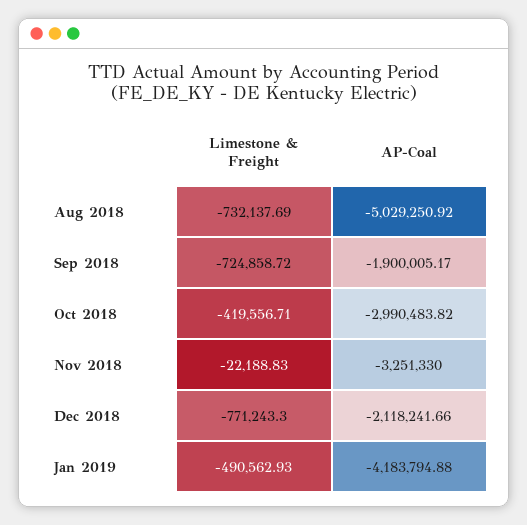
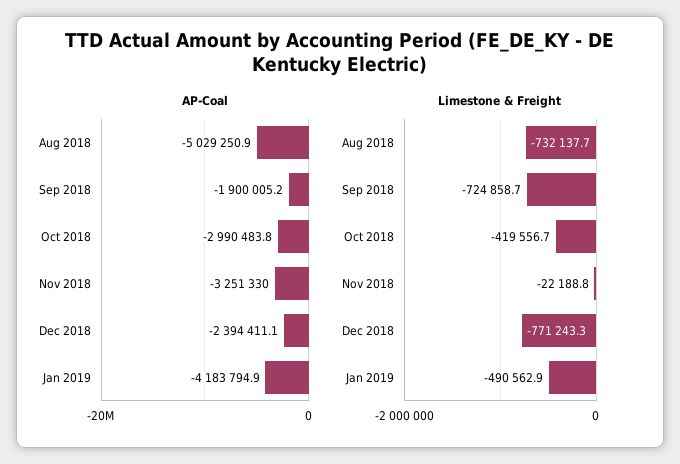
AP-Coal, Dec 2018: -2118241.66 -> -2394411.1

